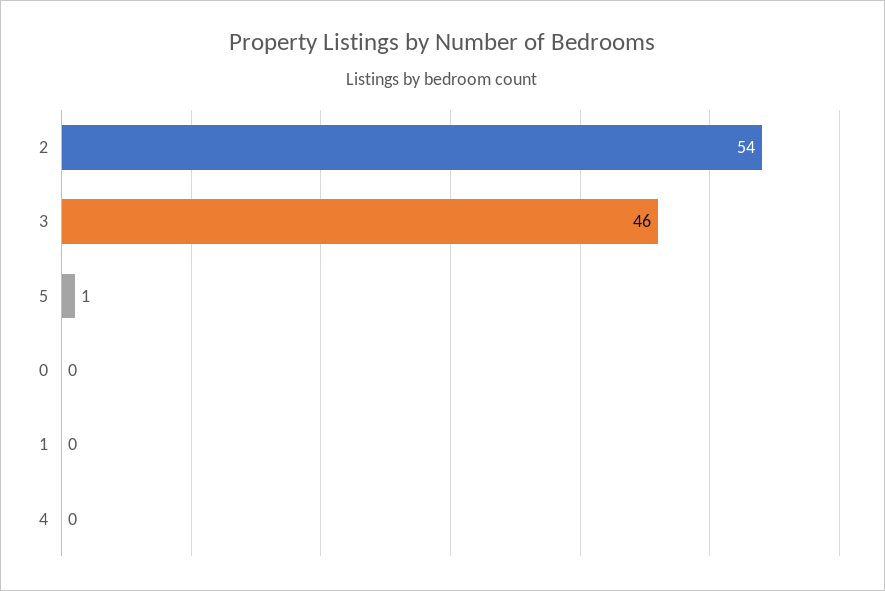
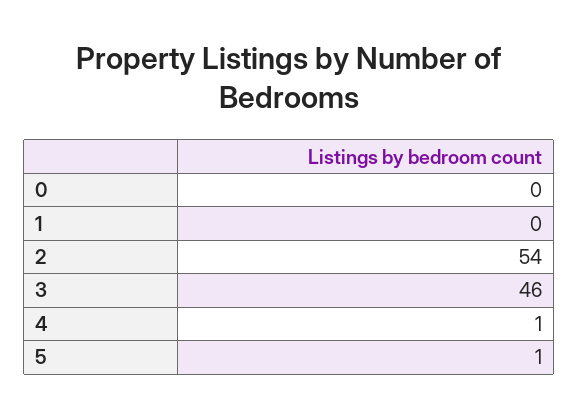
4: 0 -> 1

